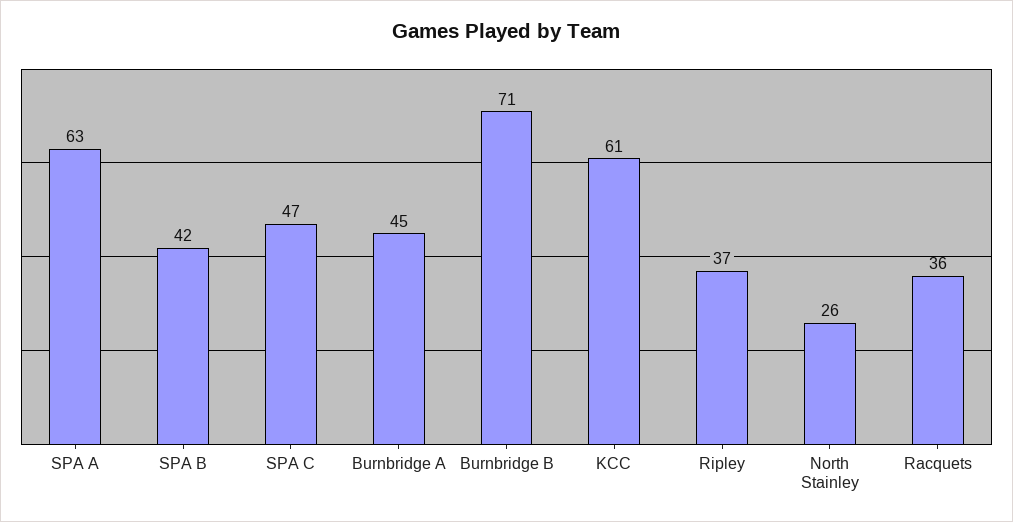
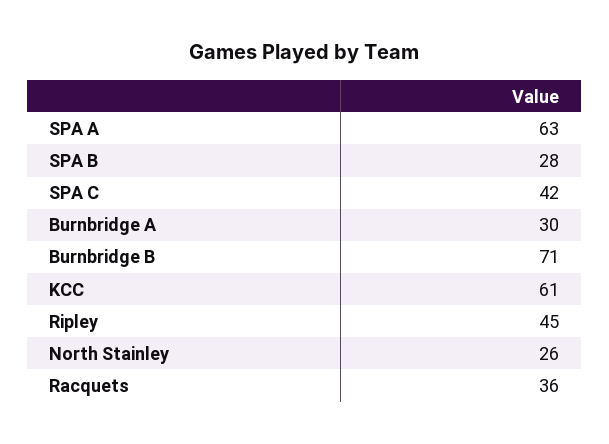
SPA B: 42 -> 28
SPA C: 47 -> 42
Burnbridge A: 45 -> 30
Ripley: 37 -> 45

